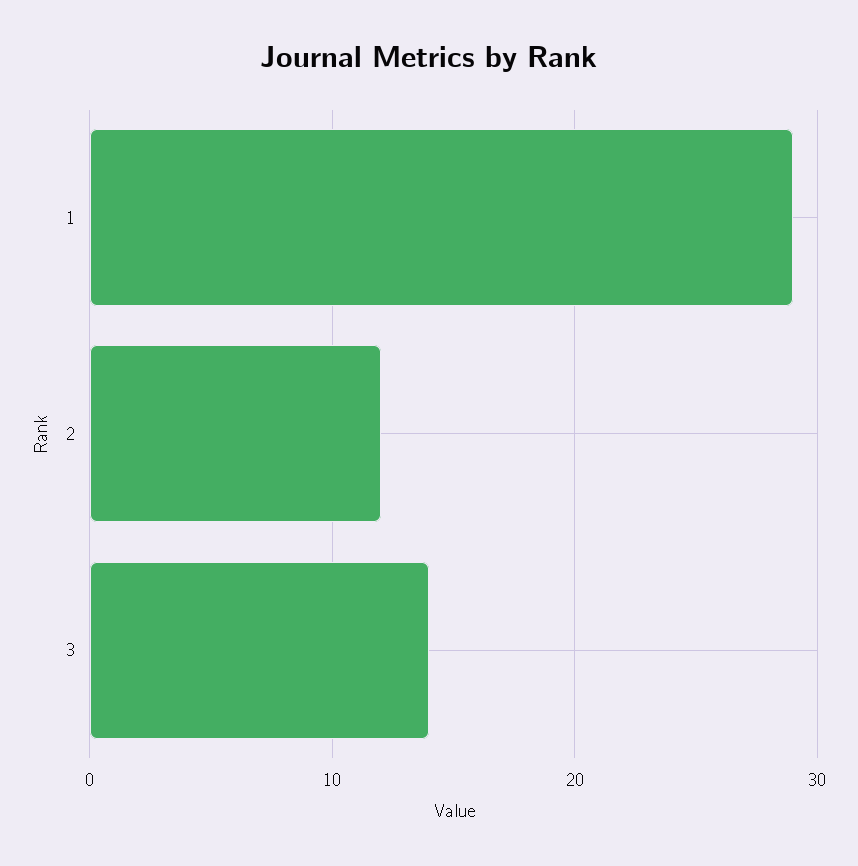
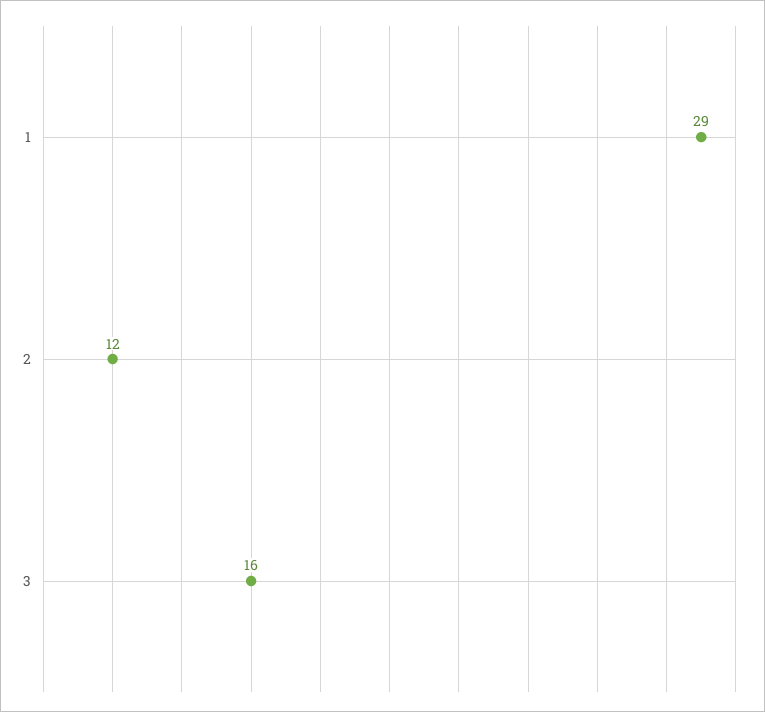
3: 14 -> 16

